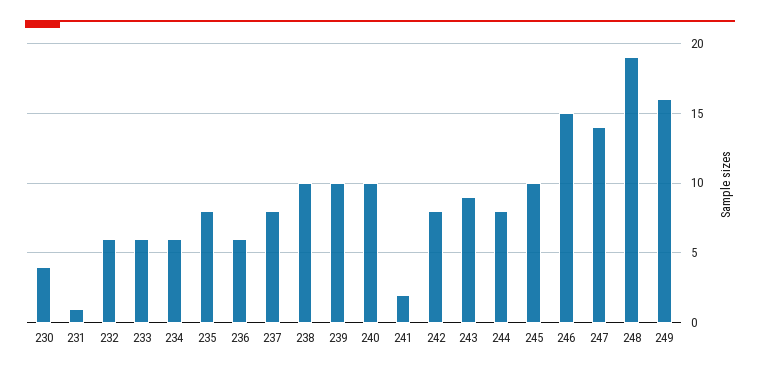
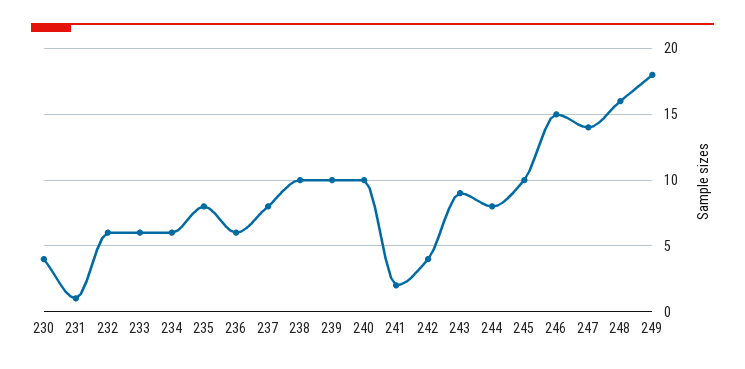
242: 8 -> 4
248: 19 -> 16
249: 16 -> 18

